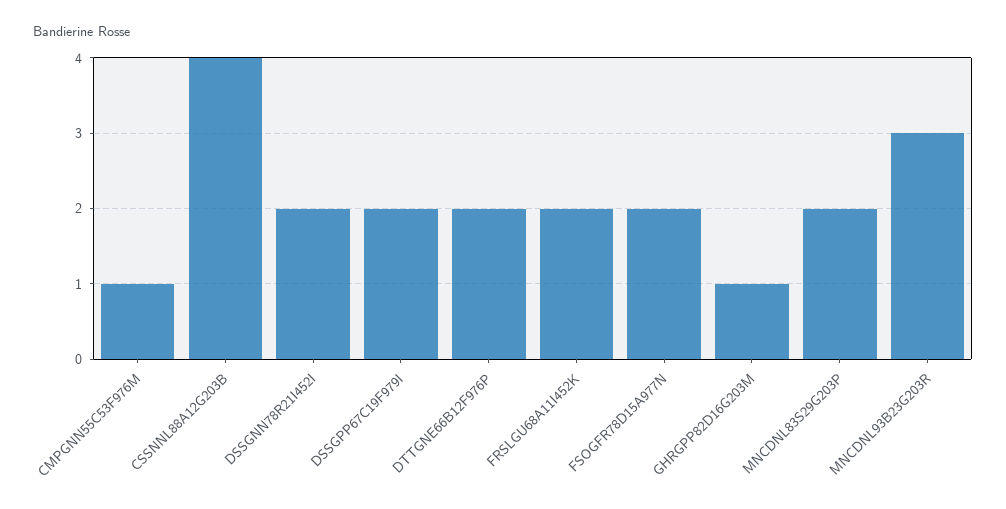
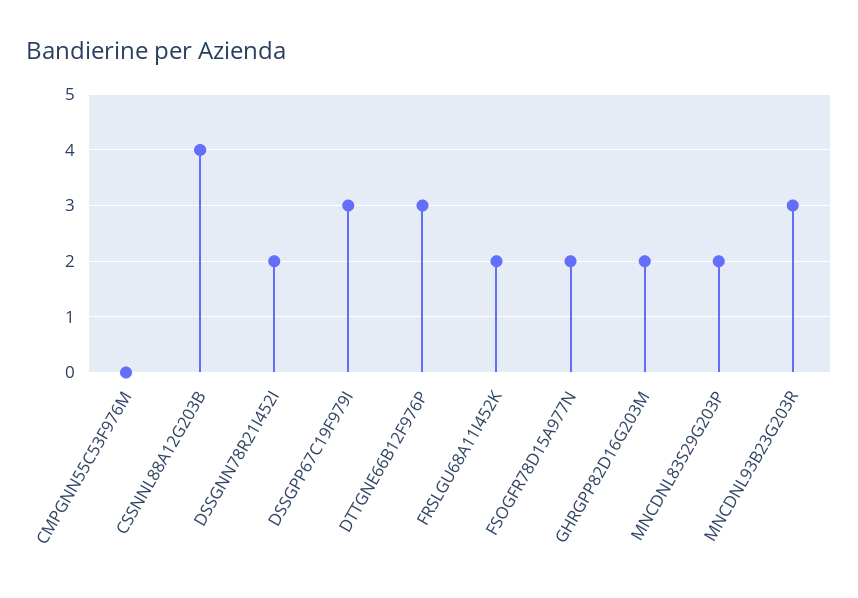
CMPGNN55C53F976M: 1 -> 0
DSSGPP67C19F979I: 2 -> 3
DTTGNE66B12F976P: 2 -> 3
GHRGPP82D16G203M: 1 -> 2

